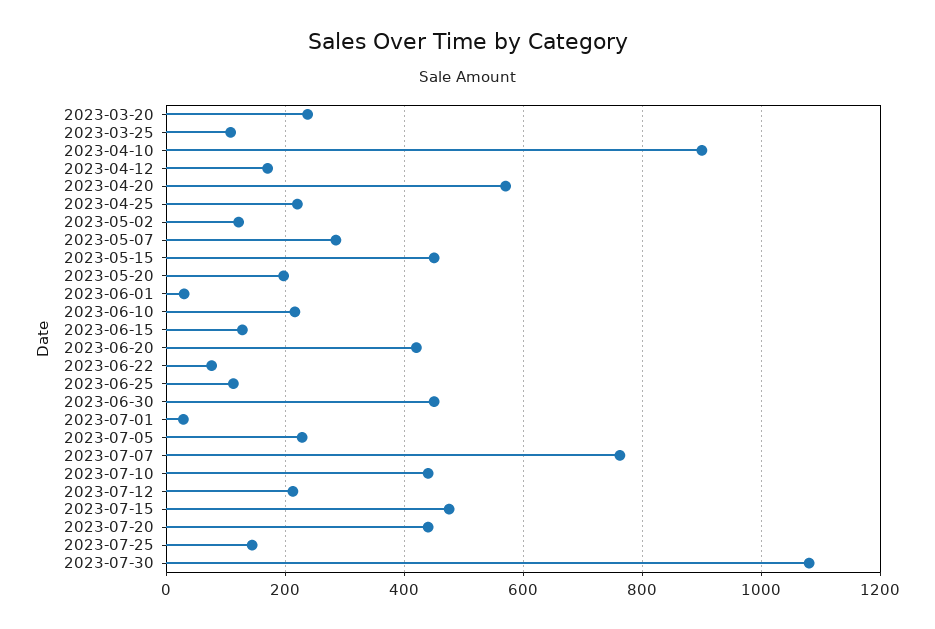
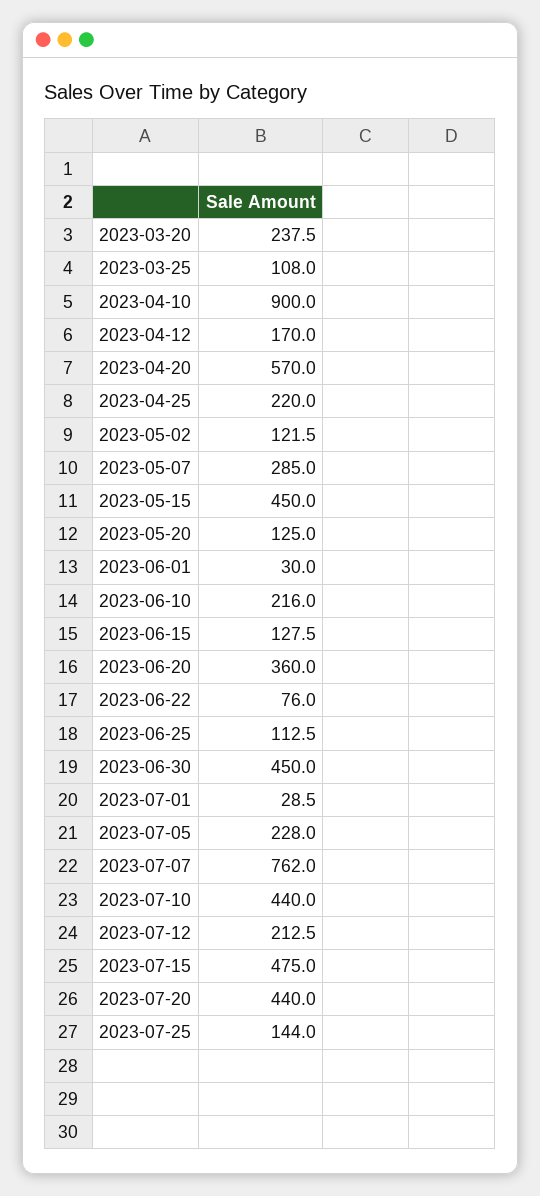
2023-05-20: 200 -> 125
2023-06-20: 420 -> 360
2023-07-30: 1080 -> none

